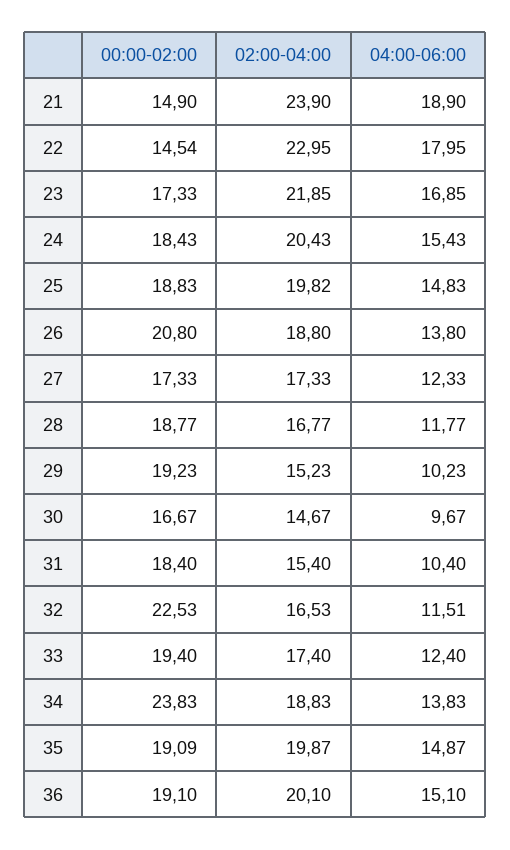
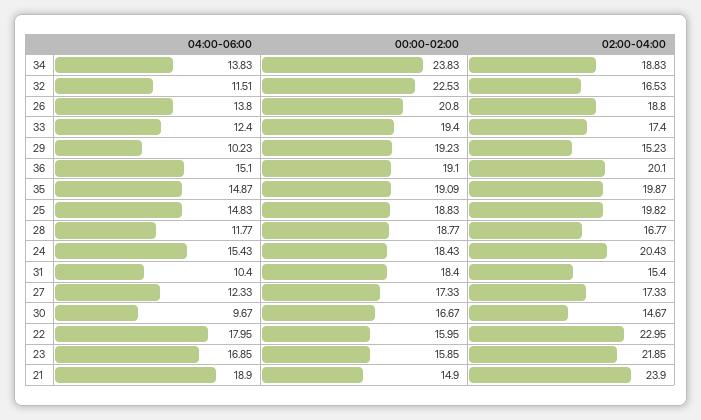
00:00-02:00, 22: 14.54 -> 15.95
00:00-02:00, 23: 17.33 -> 15.85

